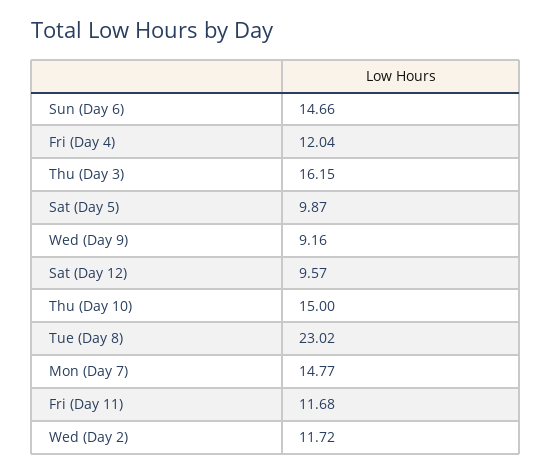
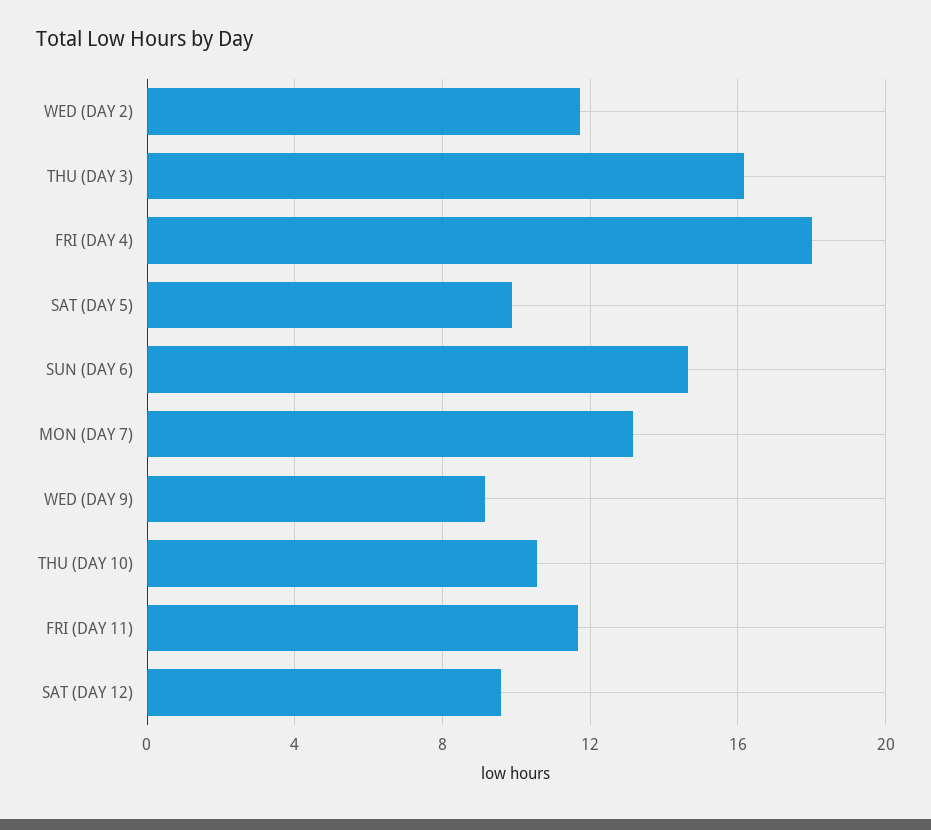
Fri (Day 4): 12.04 -> 18
Thu (Day 10): 15 -> 10.5
Tue (Day 8): 23.02 -> none
Mon (Day 7): 14.77 -> 13

